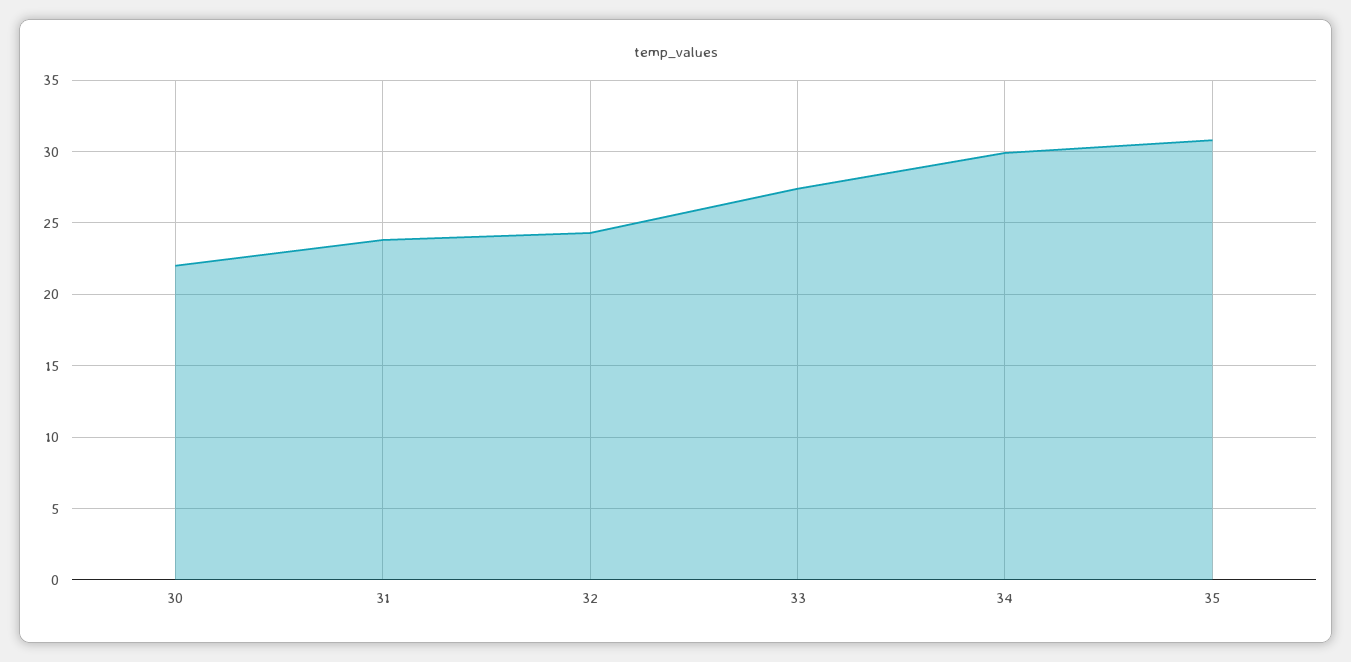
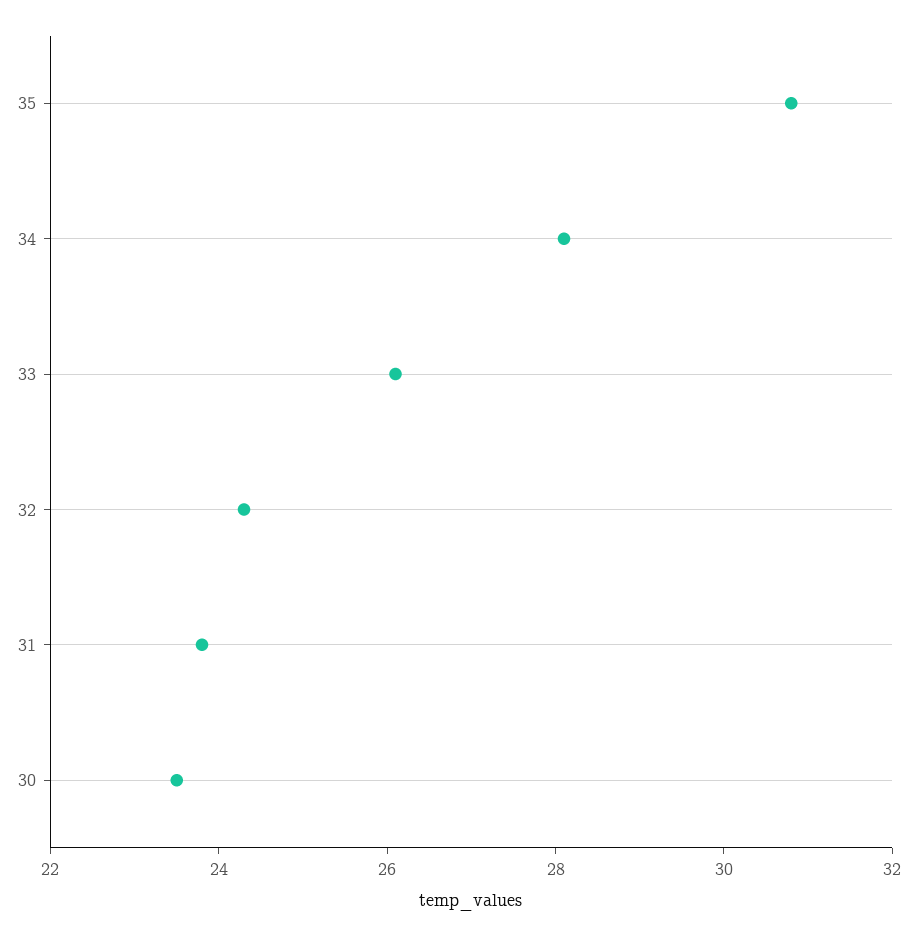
30: 22 -> 23.5
33: 27.5 -> 26
34: 30 -> 28

